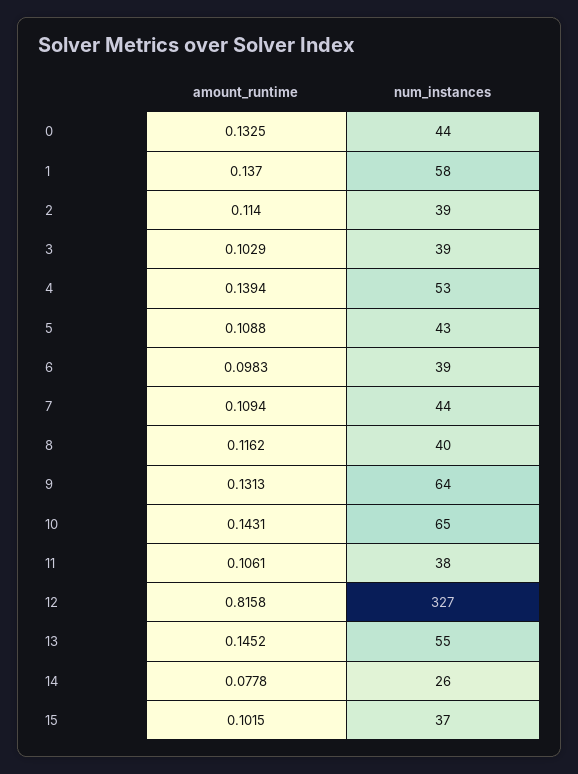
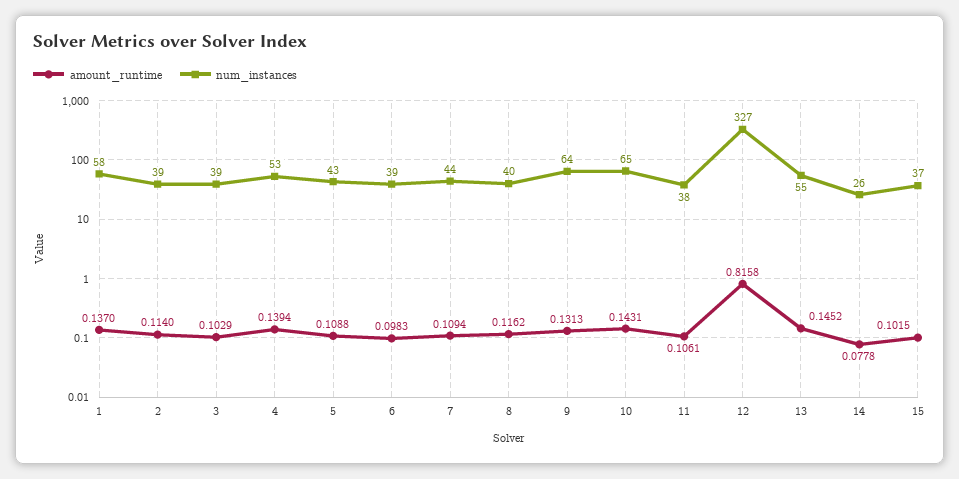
amount_runtime, 0: 0.1325 -> none
num_instances, 0: 44 -> none

